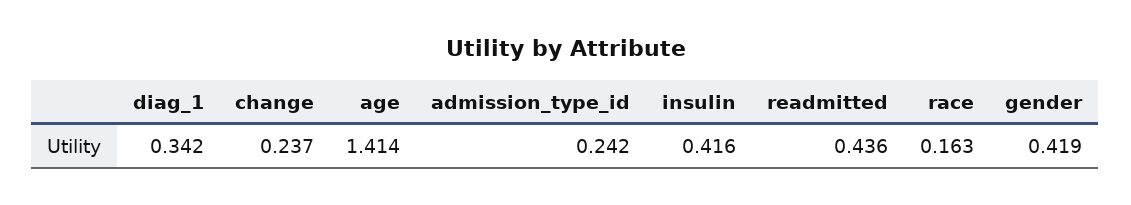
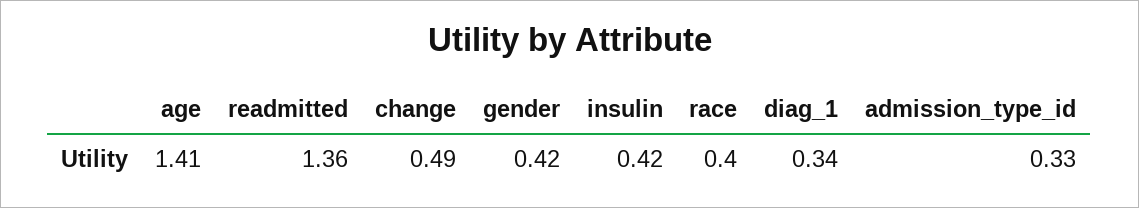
change: 0.237 -> 0.49
admission_type_id: 0.242 -> 0.33
readmitted: 0.436 -> 1.36
race: 0.163 -> 0.4

